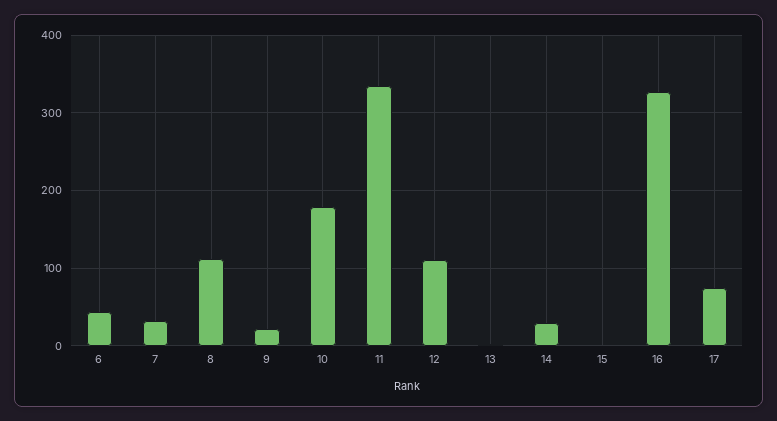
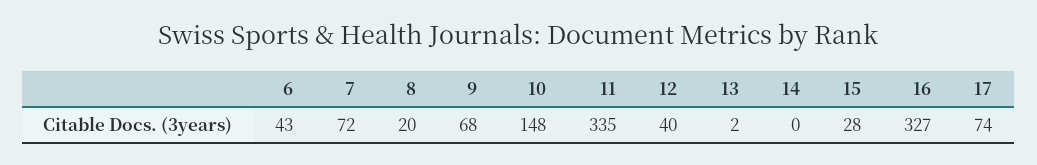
7: 30 -> 72
8: 110 -> 20
9: 20 -> 68
10: 180 -> 148
12: 110 -> 40
14: 30 -> 0
15: 0 -> 28

